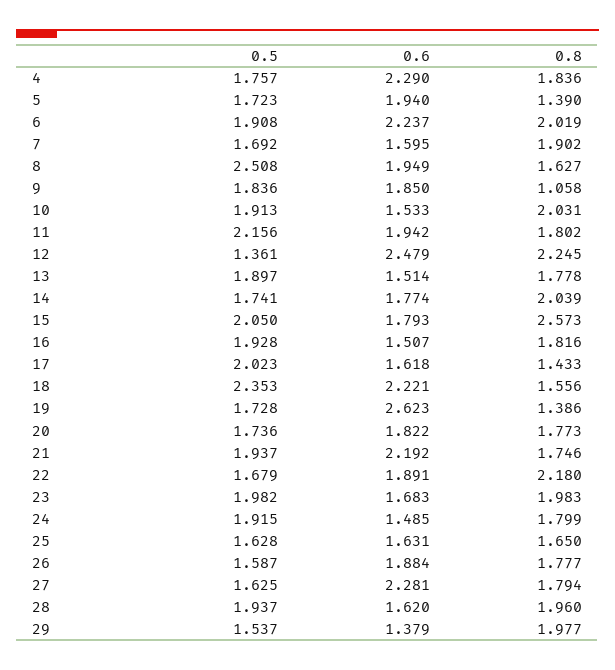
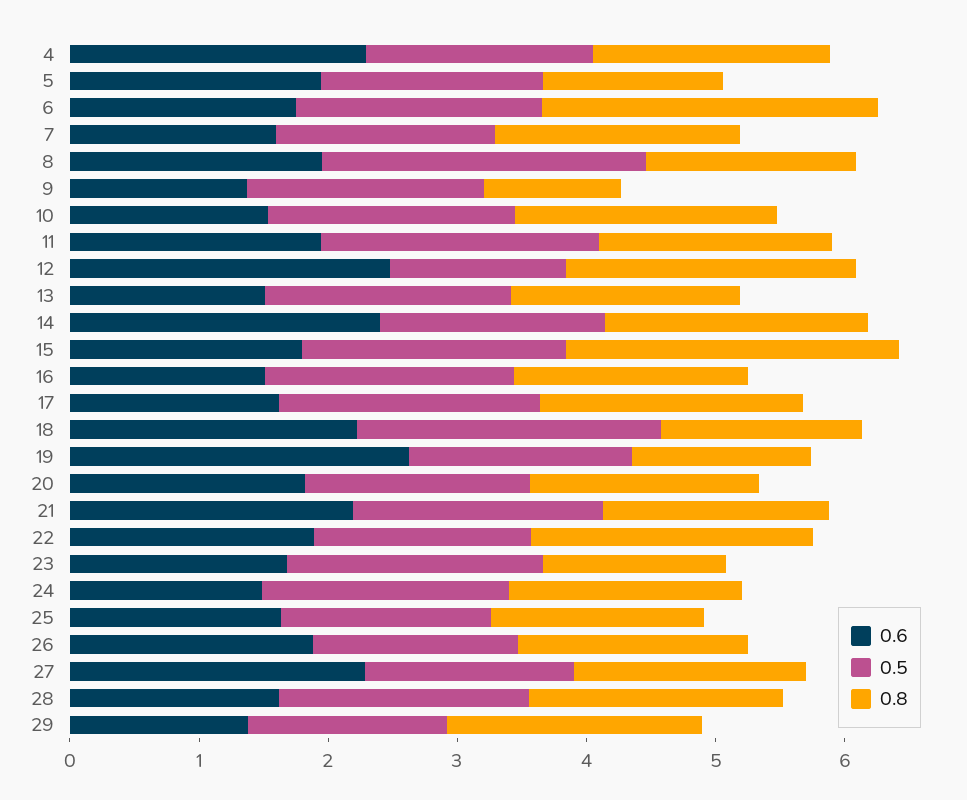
0.6, 6: 2.237 -> 1.8
0.8, 6: 2.019 -> 2.6
0.6, 9: 1.85 -> 1.4
0.6, 14: 1.774 -> 2.4
0.8, 17: 1.433 -> 2
0.8, 23: 1.983 -> 1.4

